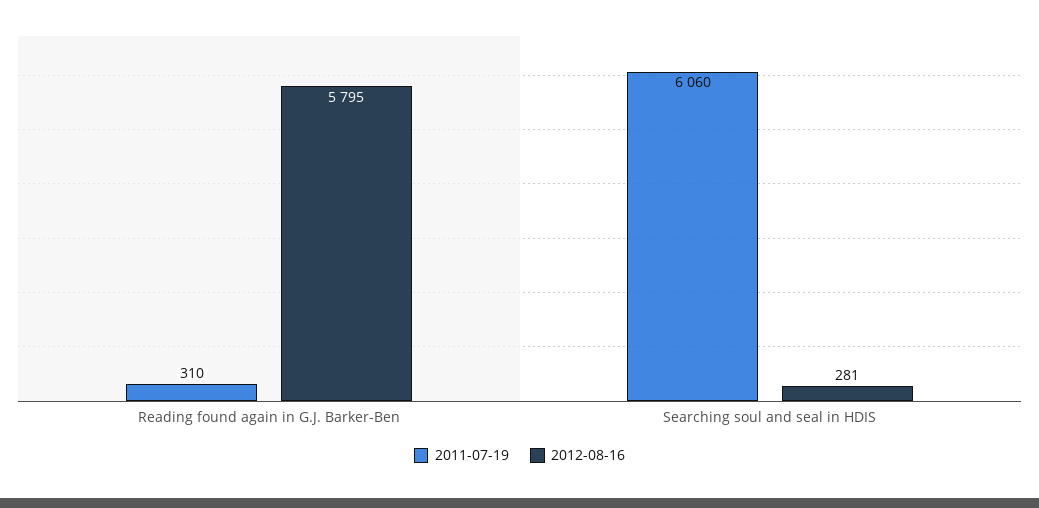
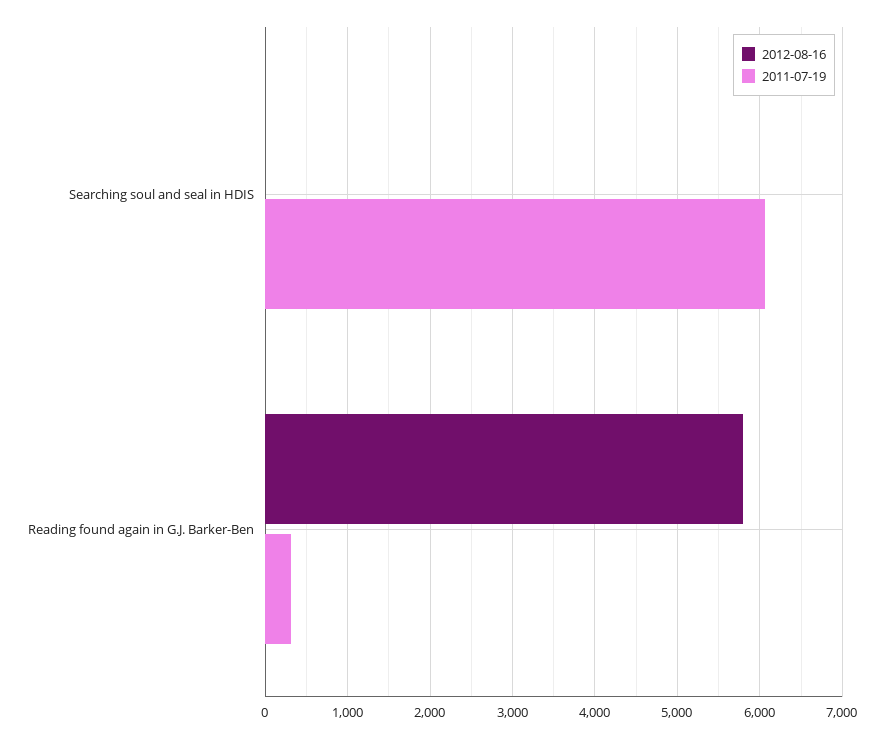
2012-08-16, Searching soul and seal in HDIS: 281 -> 0

